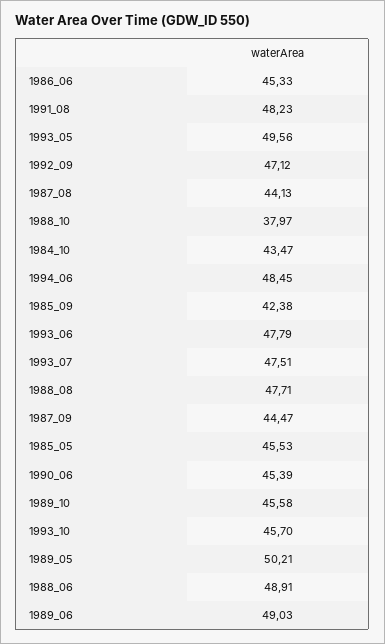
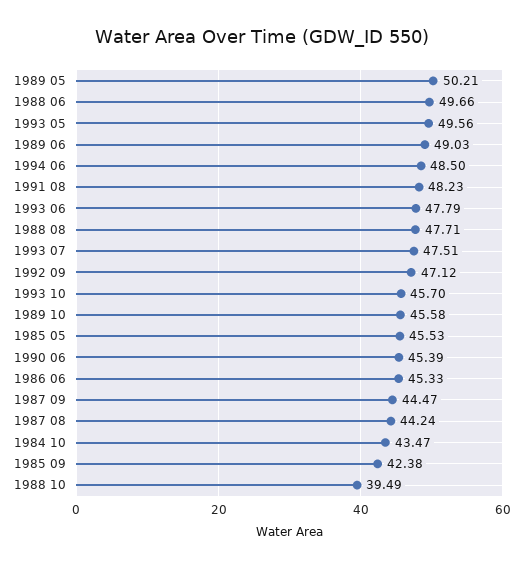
1987_08: 44.13 -> 44.24
1988_10: 37.97 -> 39.49
1994_06: 48.45 -> 48.5
1988_06: 48.91 -> 49.66

